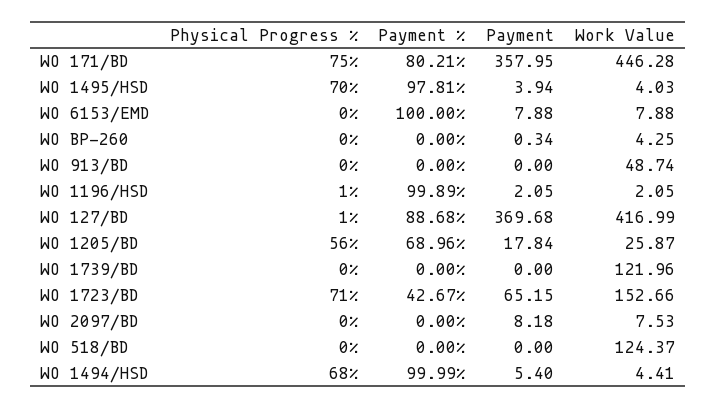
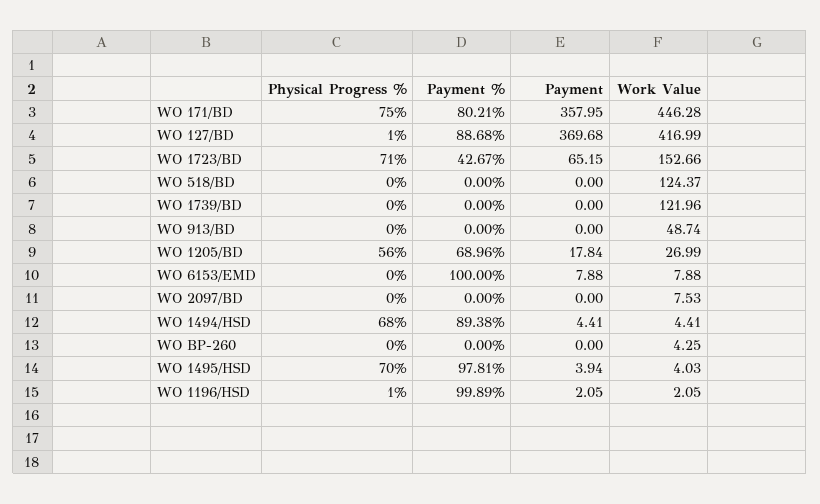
Payment, WO BP-260: 0.34 -> 0
Work Value, WO 1205/BD: 25.87 -> 26.99
Payment, WO 2097/BD: 8.18 -> 0
Payment %, WO 1494/HSD: 99.99 -> 89.38
Payment, WO 1494/HSD: 5.4 -> 4.41

